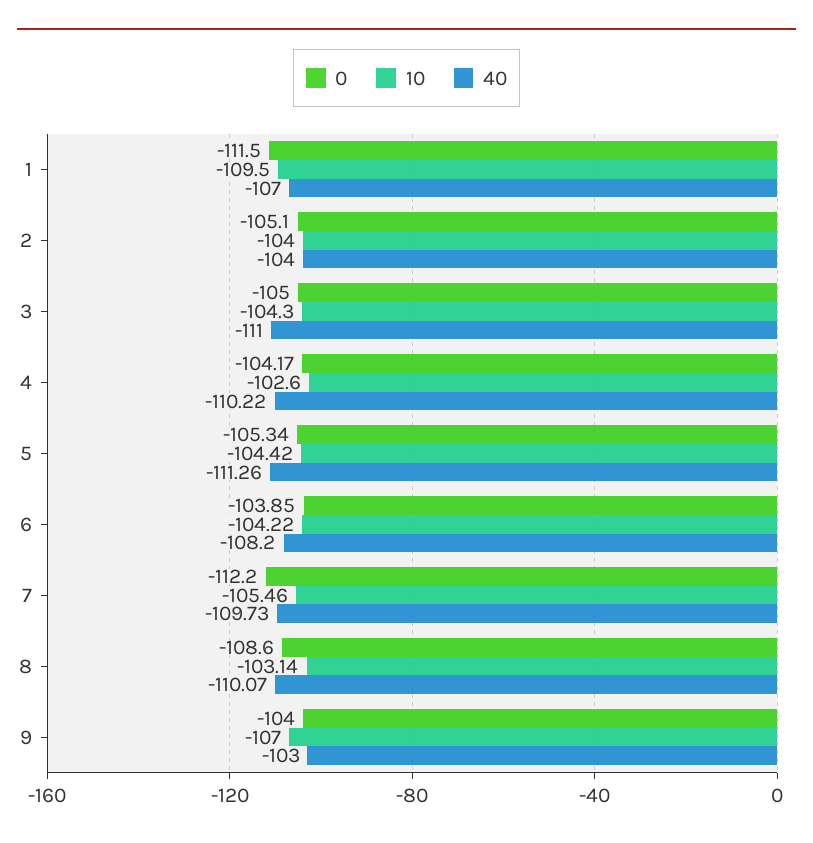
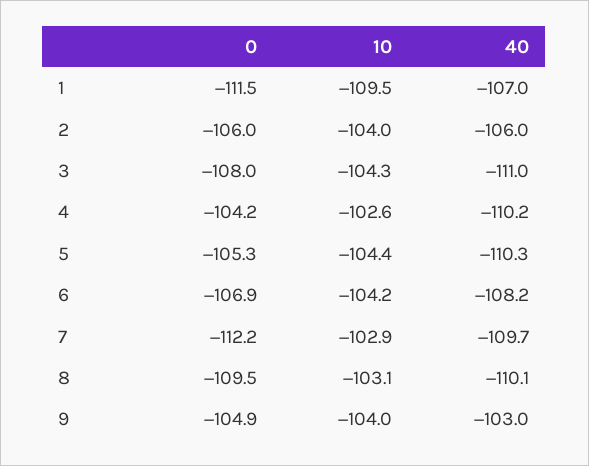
0, 2: -105.1 -> -106
40, 2: -104 -> -106
0, 3: -105 -> -108
40, 5: -111.26 -> -110.3
0, 6: -103.85 -> -106.9
10, 7: -105.46 -> -102.9
0, 8: -108.6 -> -109.5
0, 9: -104 -> -104.9
10, 9: -107 -> -104

